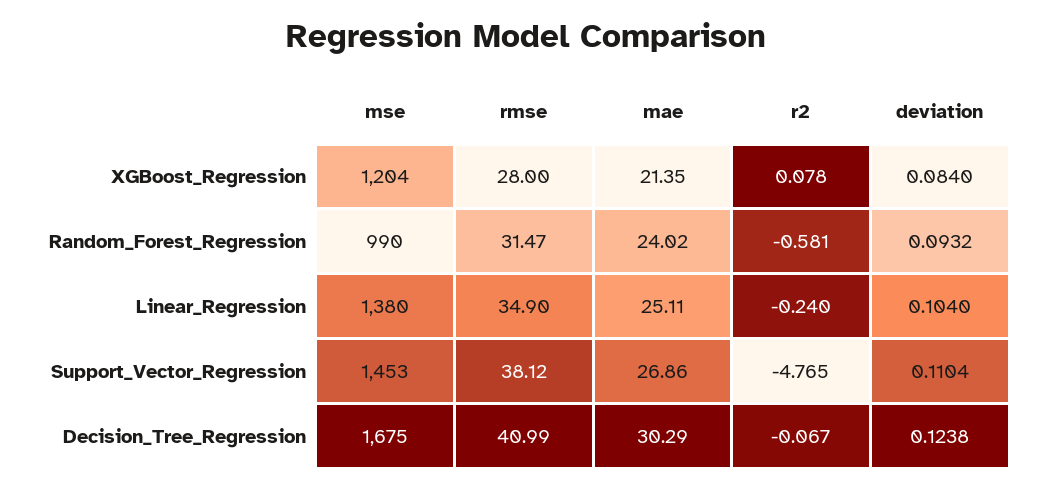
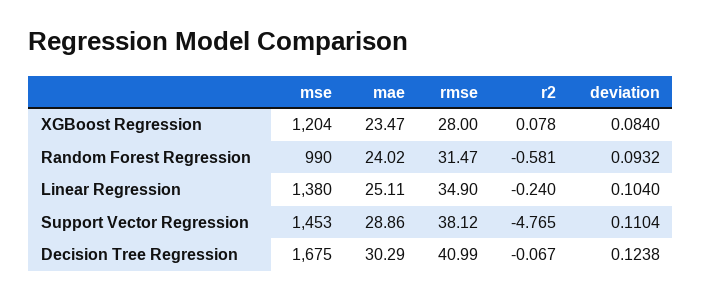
mae, XGBoost_Regression: 21.35 -> 23.47
mae, Support_Vector_Regression: 26.86 -> 28.86

